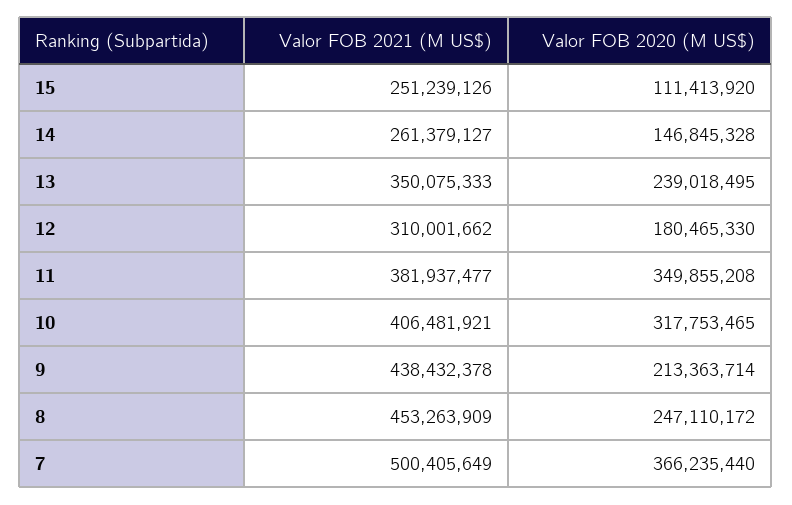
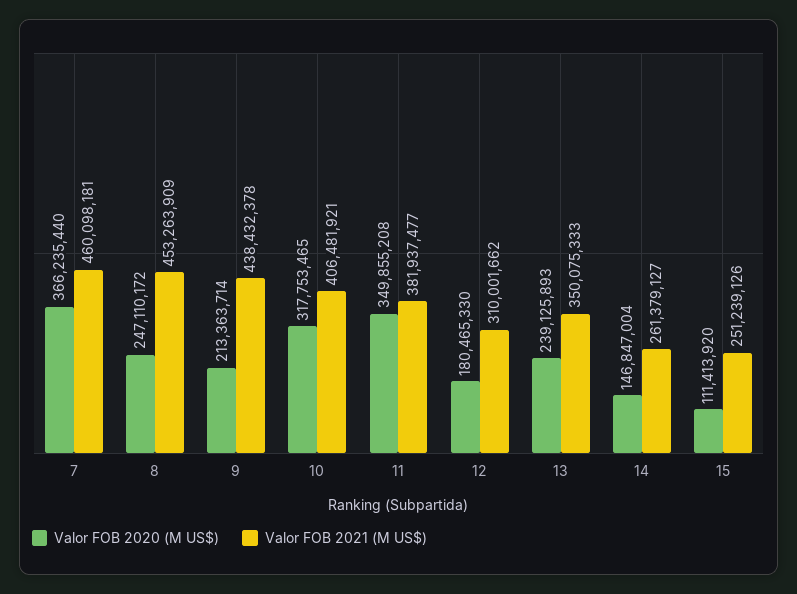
Valor FOB 2020 (M US$), 14: 146845328 -> 146847004
Valor FOB 2020 (M US$), 13: 239018495 -> 239125893
Valor FOB 2021 (M US$), 7: 500405649 -> 460098181

